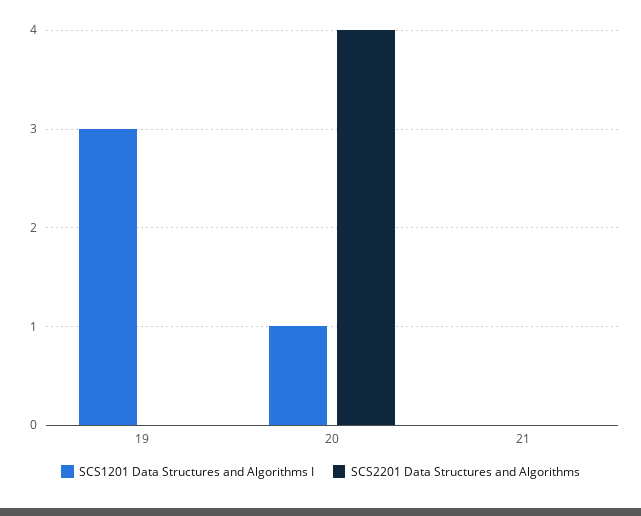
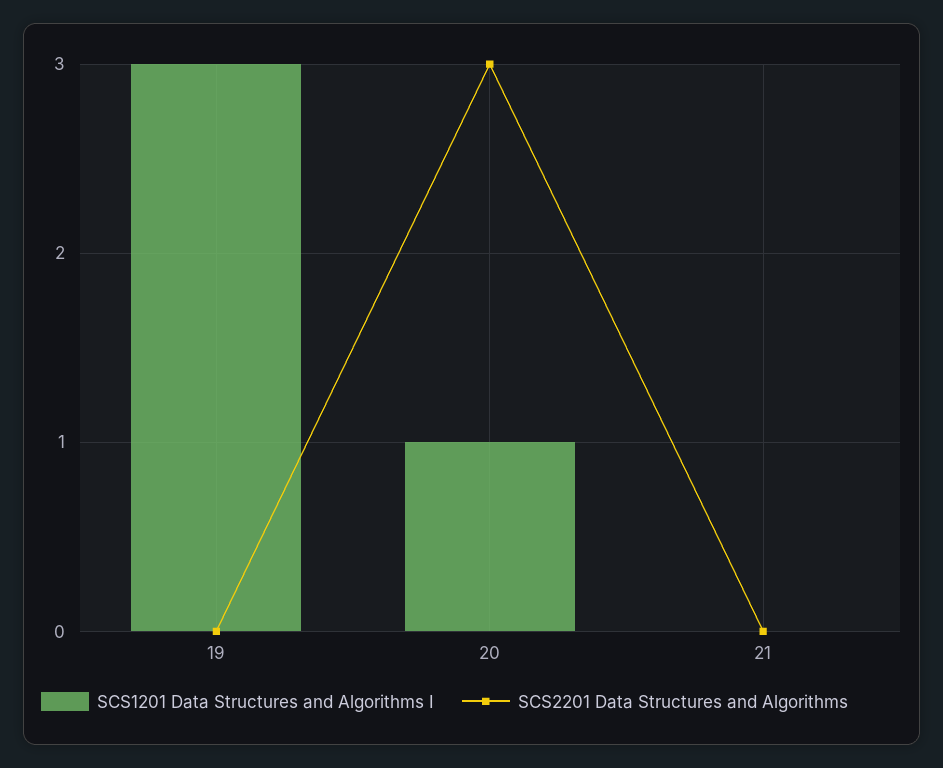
SCS2201 Data Structures and Algorithms, 20: 4 -> 3

